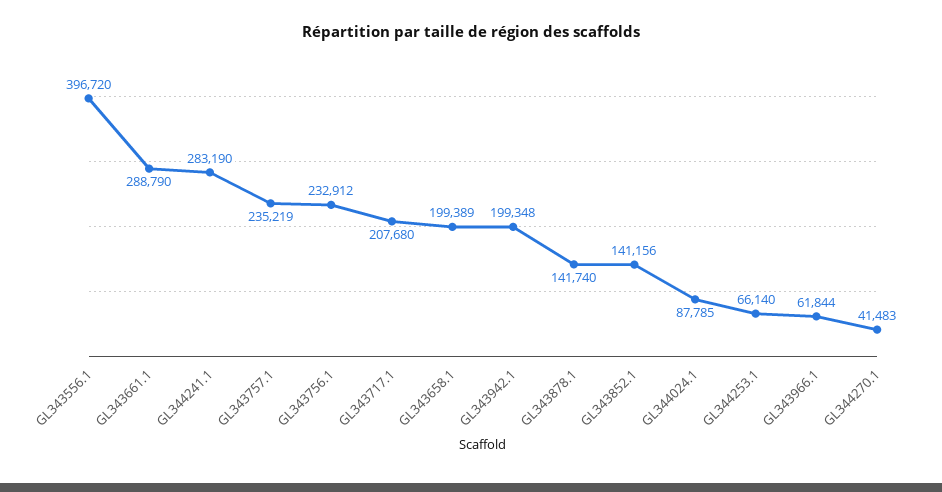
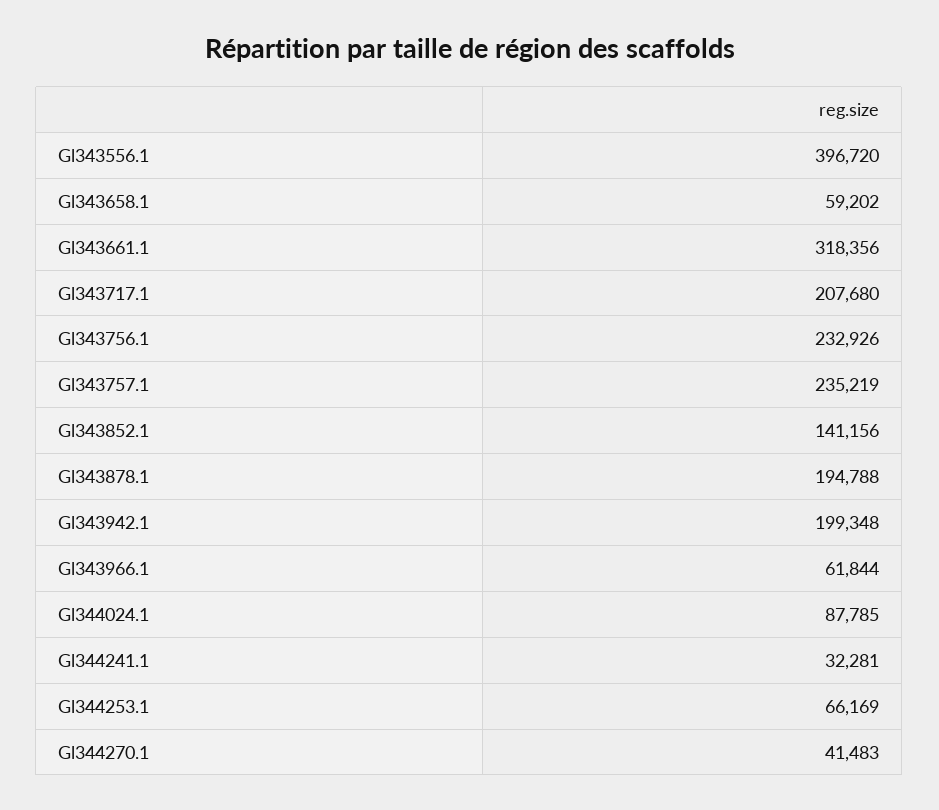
GL343661.1: 288790 -> 318356
GL344241.1: 283190 -> 32281
GL343756.1: 232912 -> 232926
GL343658.1: 199389 -> 59202
GL343878.1: 141740 -> 194788
GL344253.1: 66140 -> 66169

